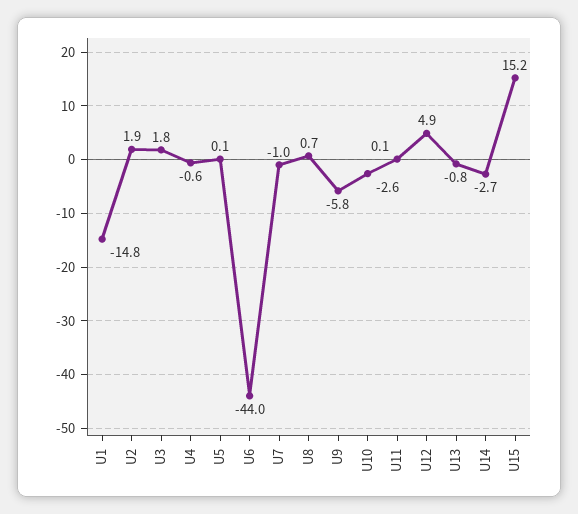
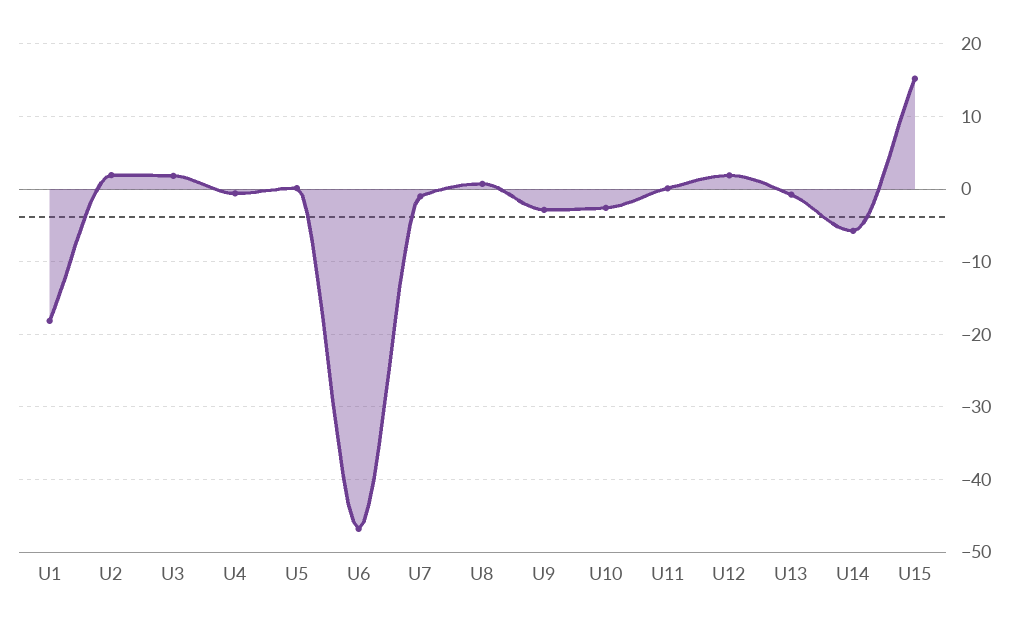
U1: -14.8 -> -18
U6: -44 -> -47
U9: -5.8 -> -3
U12: 4.9 -> 2
U14: -2.7 -> -6

